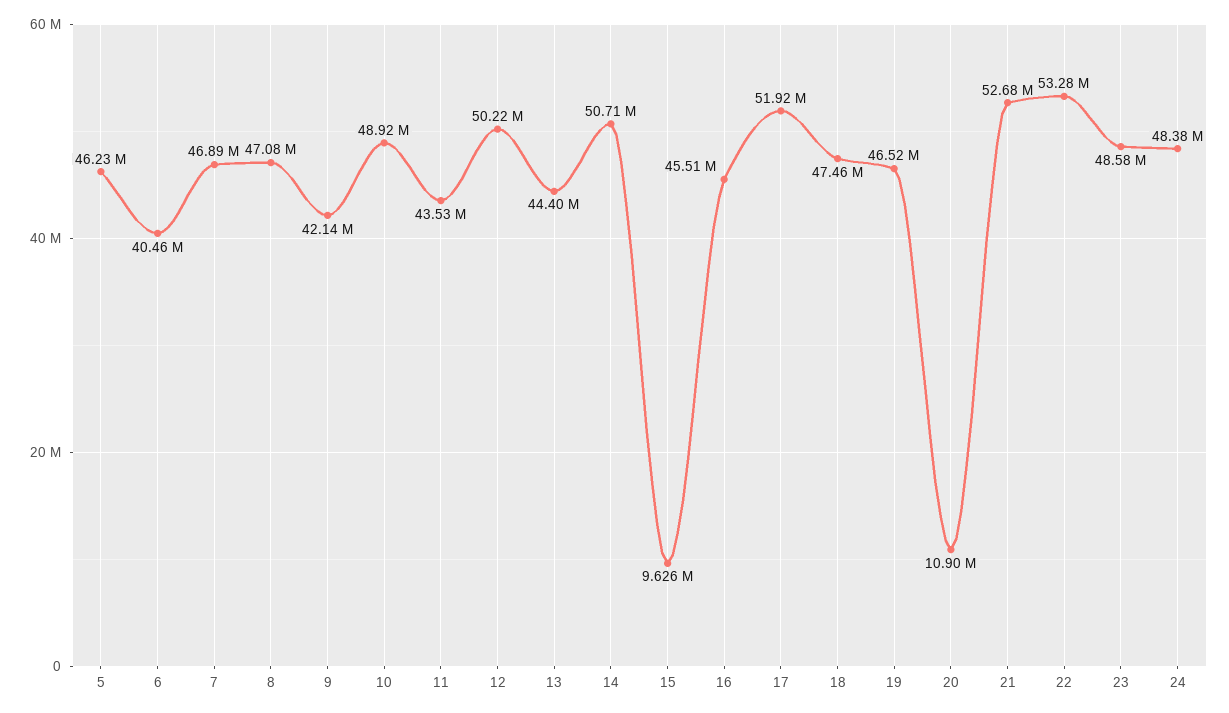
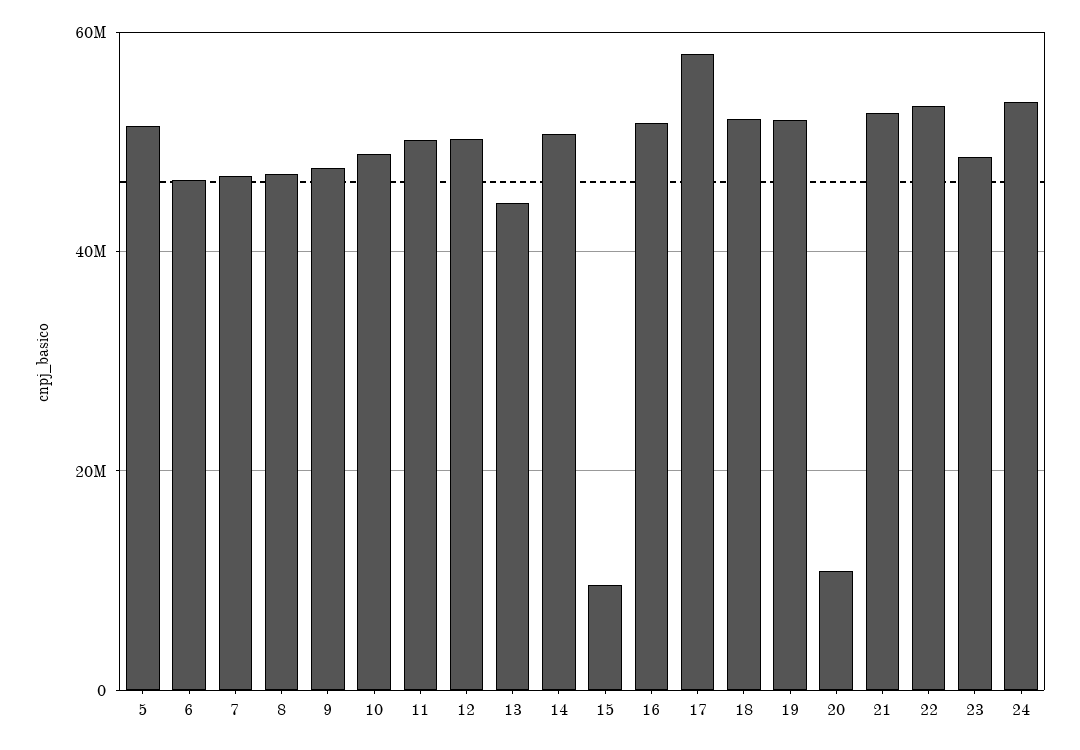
5: 46230000 -> 52000000
6: 40460000 -> 46000000
9: 42140000 -> 48000000
11: 43530000 -> 50000000
16: 45510000 -> 52000000
17: 51920000 -> 58000000
18: 47460000 -> 52000000
19: 46520000 -> 52000000
24: 48380000 -> 54000000

